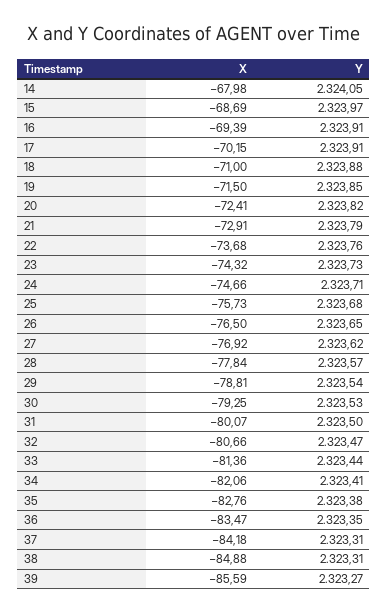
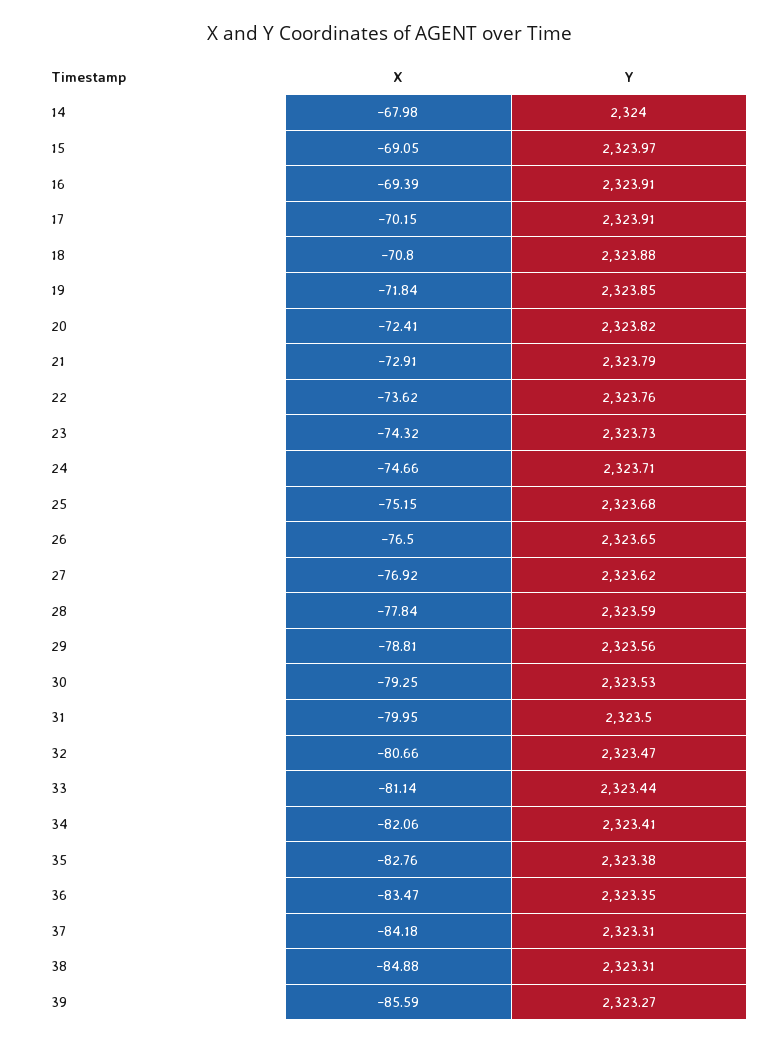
Y, 14: 2324.05 -> 2324
X, 15: -68.69 -> -69.05
X, 18: -71 -> -70.8
X, 19: -71.5 -> -71.84
X, 22: -73.68 -> -73.62
X, 25: -75.73 -> -75.15
Y, 28: 2323.57 -> 2323.59
Y, 29: 2323.54 -> 2323.56
X, 31: -80.07 -> -79.95
X, 33: -81.36 -> -81.14

